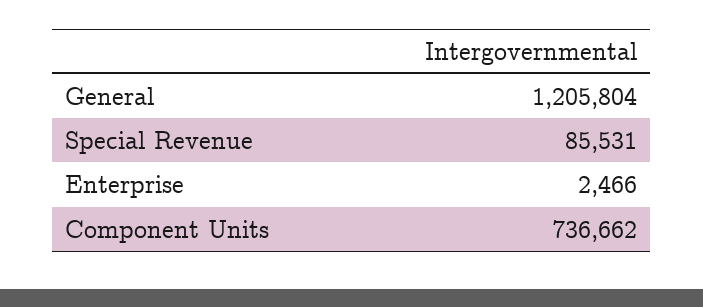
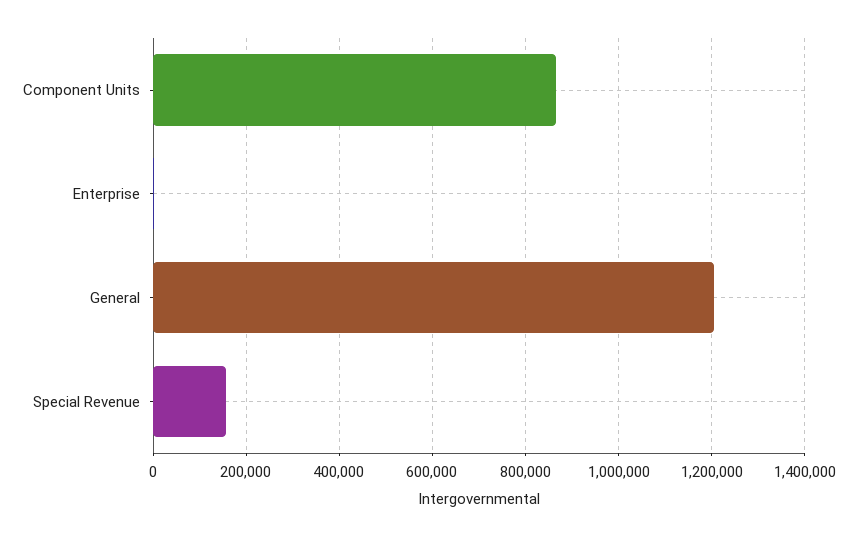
Special Revenue: 85531 -> 160000
Component Units: 736662 -> 860000

